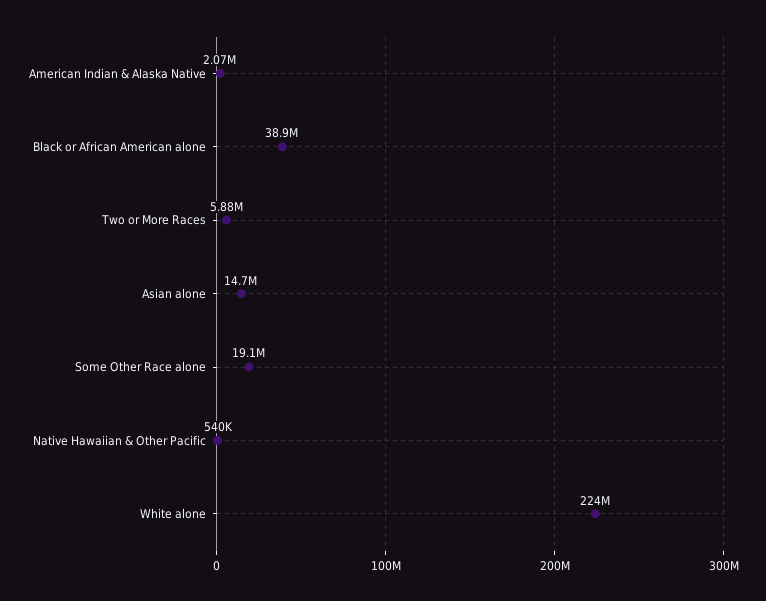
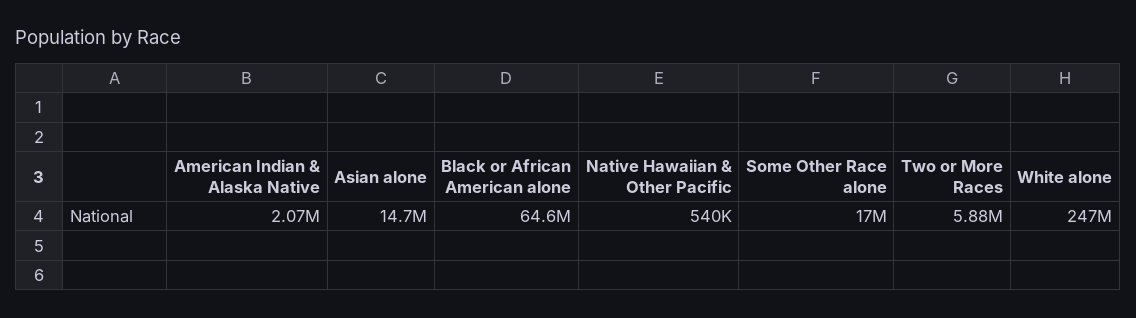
Black or African American alone: 38900000 -> 64600000
Some Other Race alone: 19100000 -> 17000000
White alone: 224000000 -> 247000000

